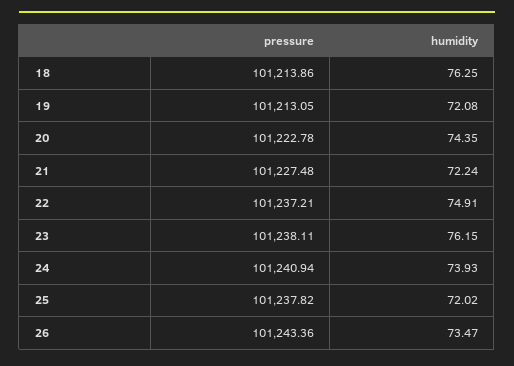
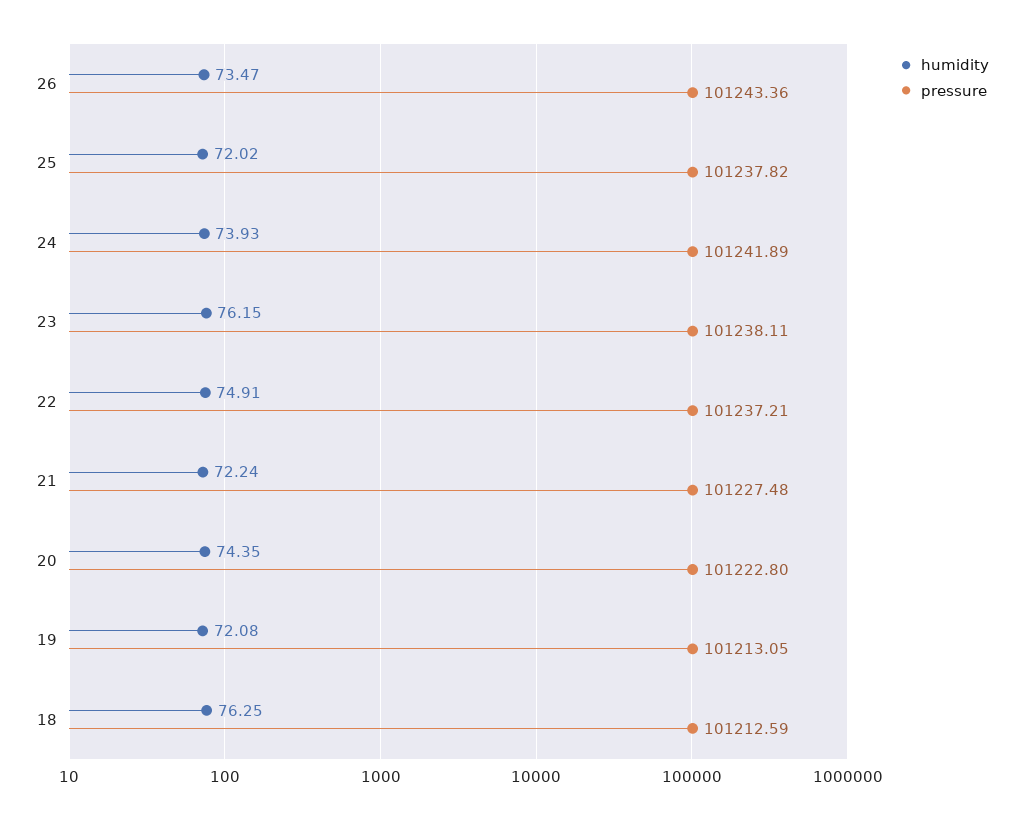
pressure, 18: 101213.86 -> 101212.59
pressure, 20: 101222.78 -> 101222.8
pressure, 24: 101240.94 -> 101241.89

